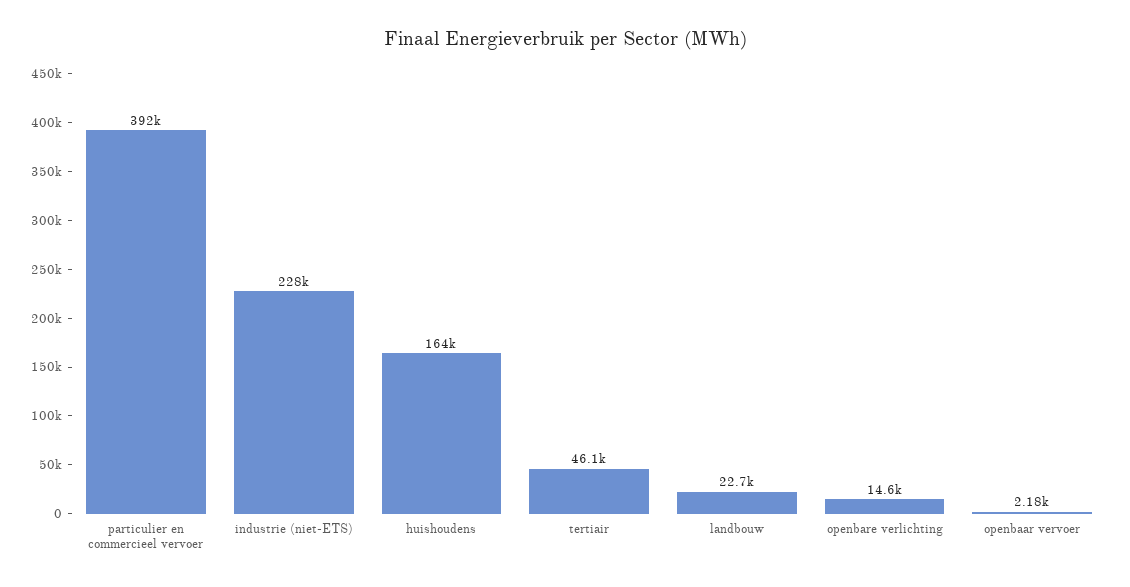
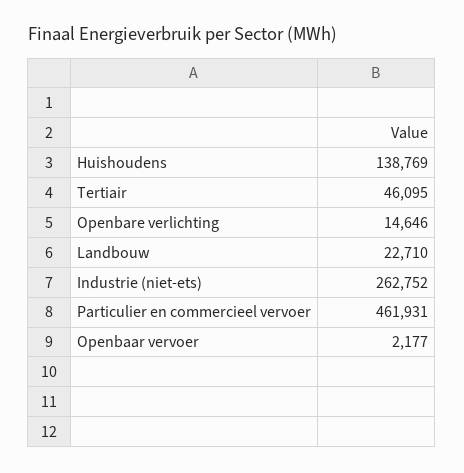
particulier en commercieel vervoer: 392000 -> 461931
industrie (niet-ETS): 228000 -> 262752
huishoudens: 164000 -> 138769

